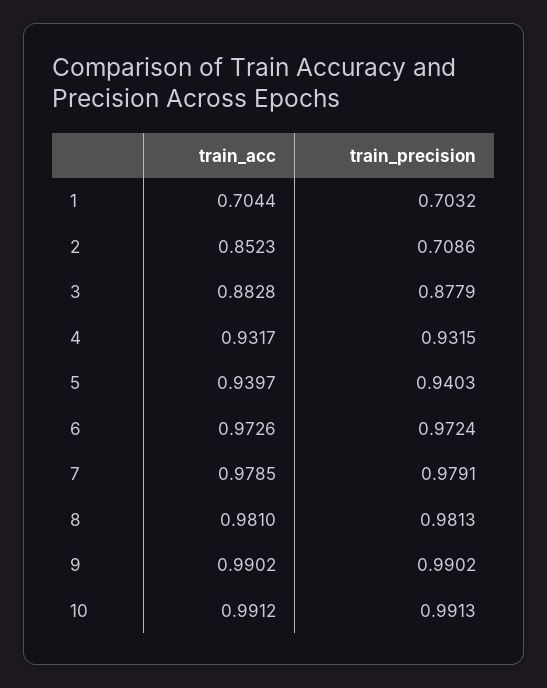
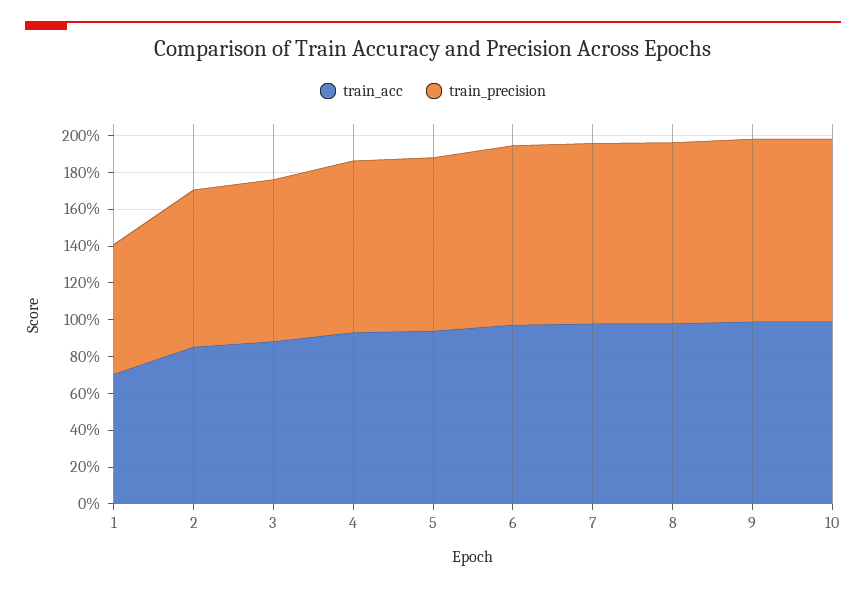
train_precision, 2: 0.7086 -> 0.85

